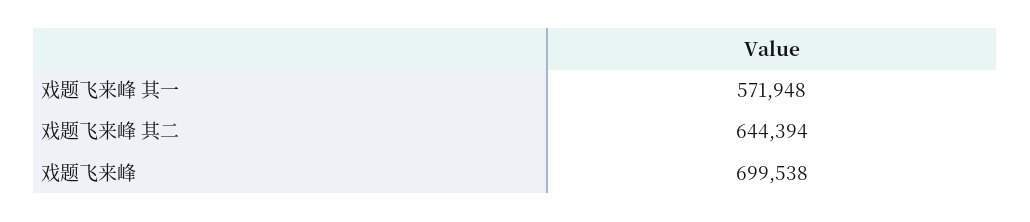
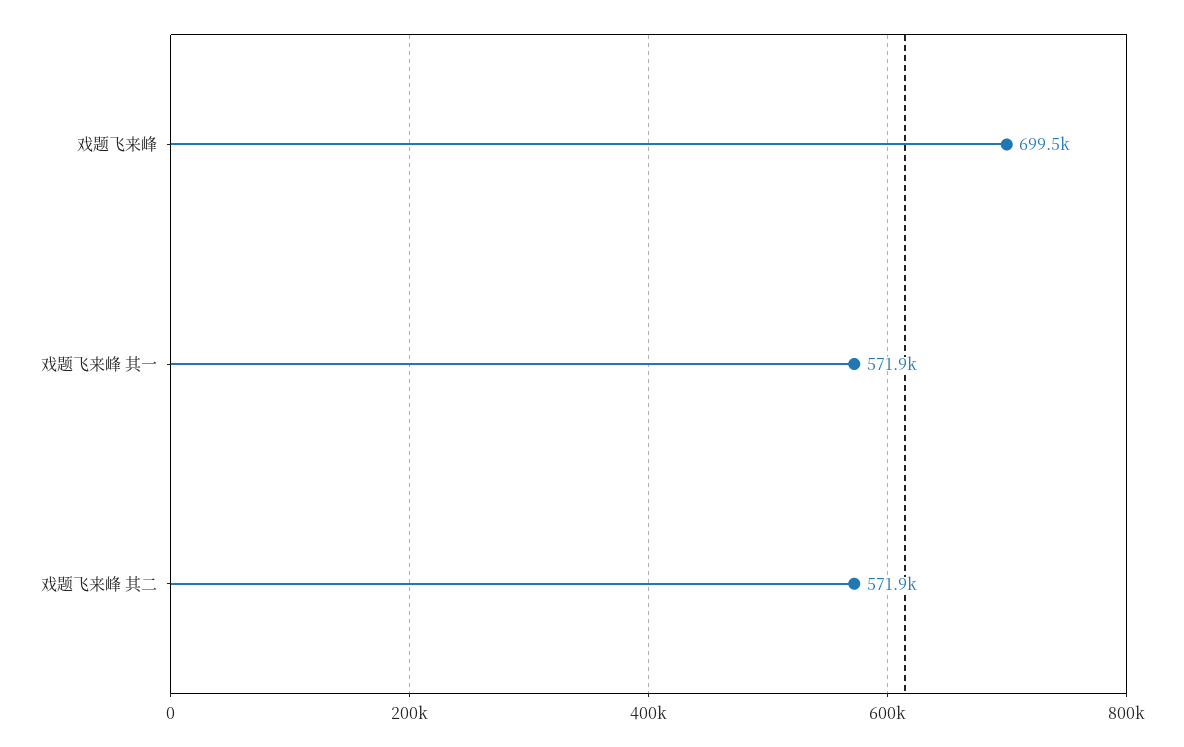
戏题飞来峰 其二: 644394 -> 571900

